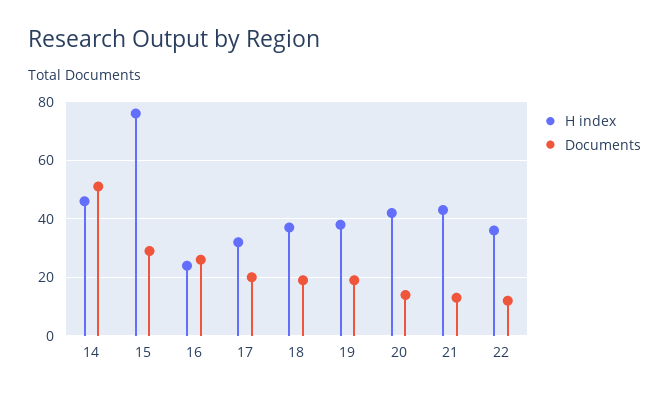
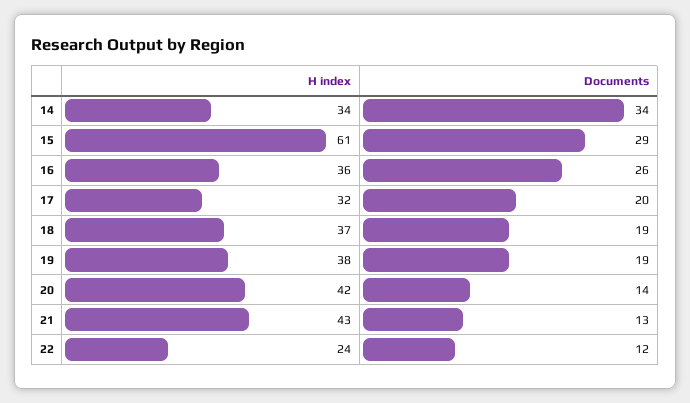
H index, 14: 45 -> 34
Documents, 14: 50 -> 34
H index, 15: 75 -> 61
H index, 16: 25 -> 36
H index, 22: 35 -> 24

